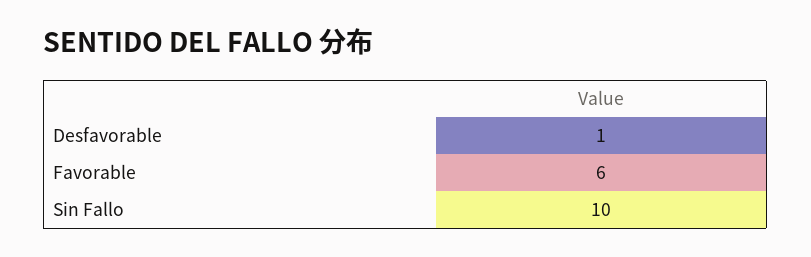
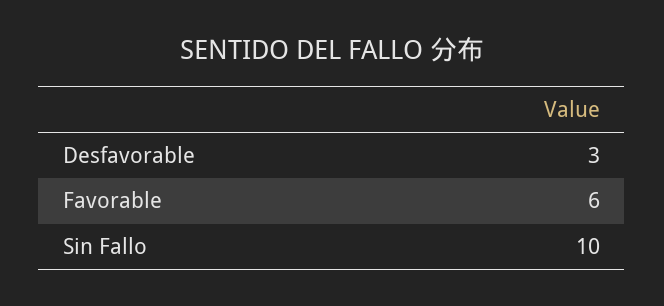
Desfavorable: 1 -> 3

